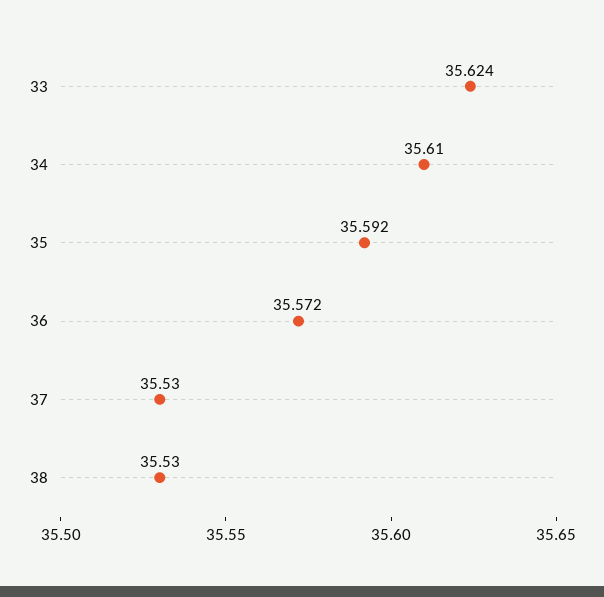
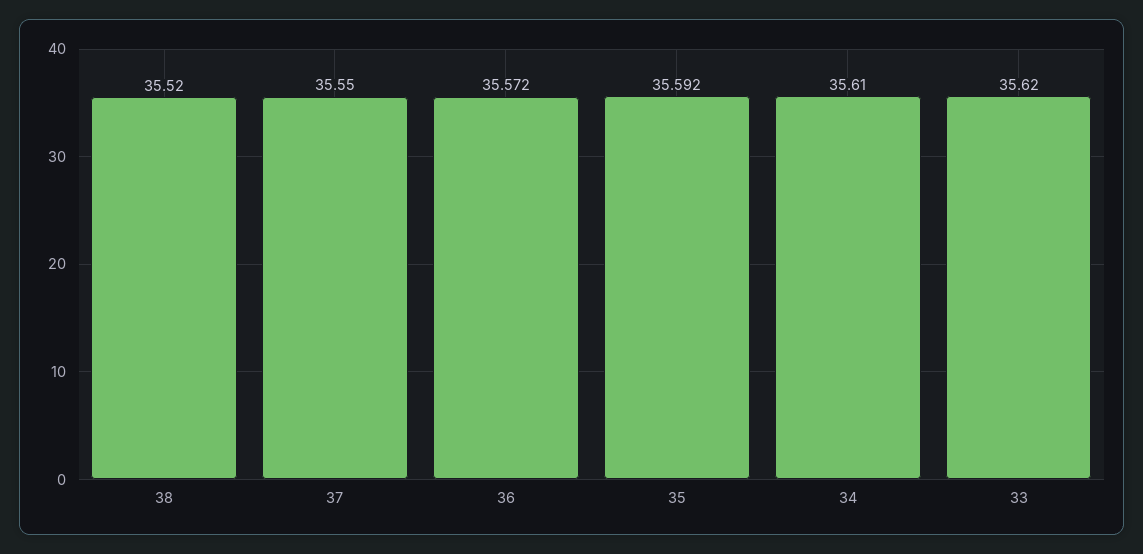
33: 35.624 -> 35.62
37: 35.53 -> 35.55
38: 35.53 -> 35.52

